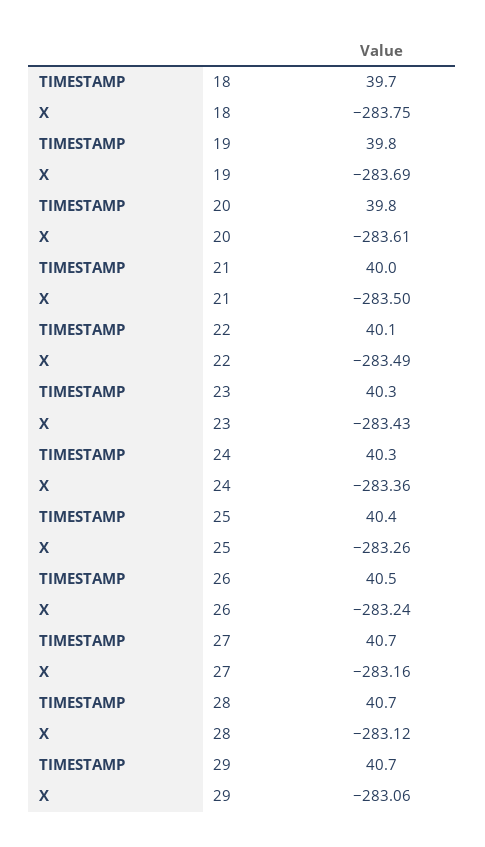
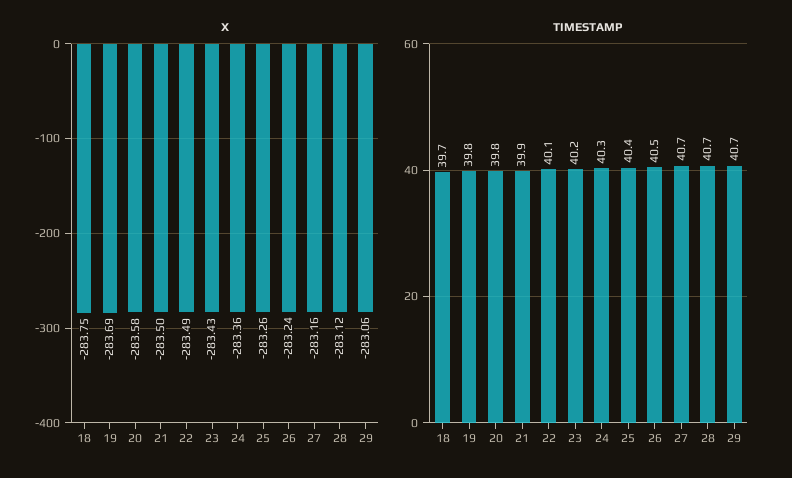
X, 20: -283.61 -> -283.58
TIMESTAMP, 21: 40 -> 39.9
TIMESTAMP, 23: 40.3 -> 40.2

